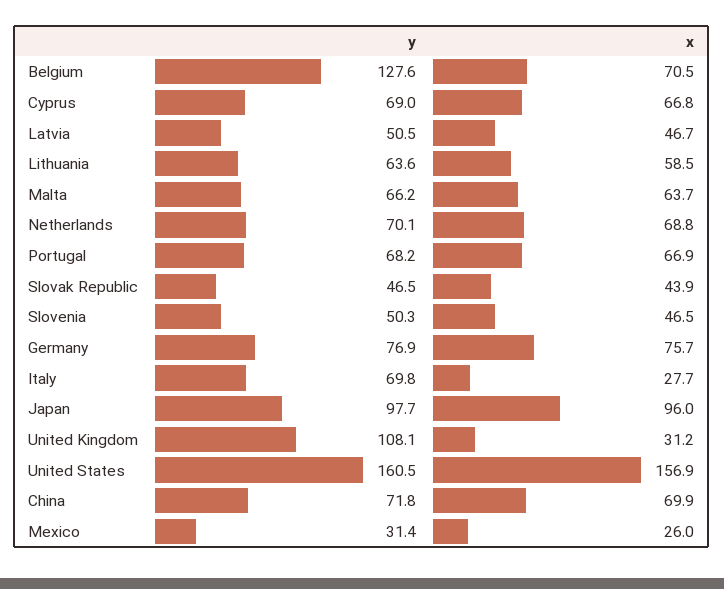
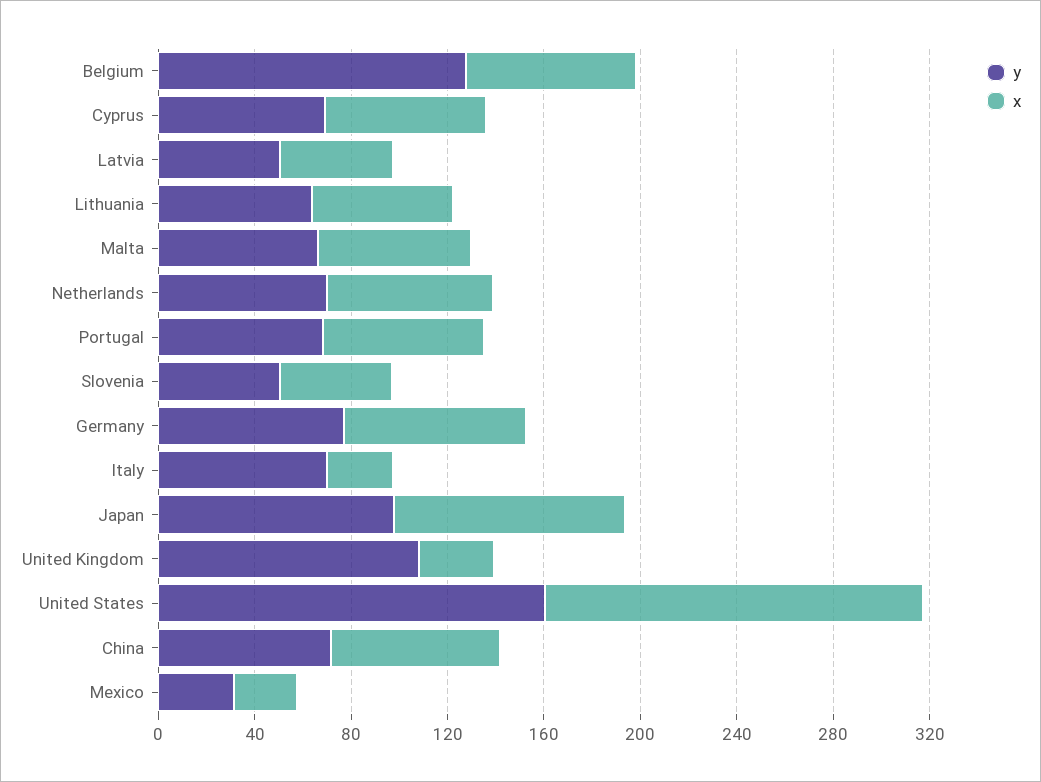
y, Slovak Republic: 46.5 -> none
x, Slovak Republic: 43.9 -> none

